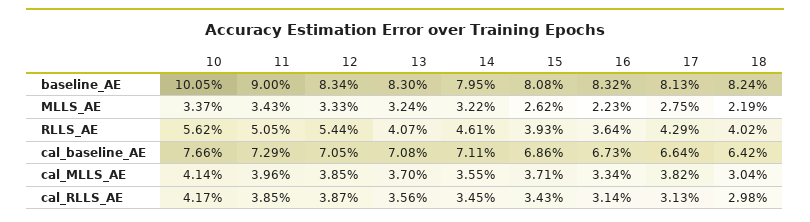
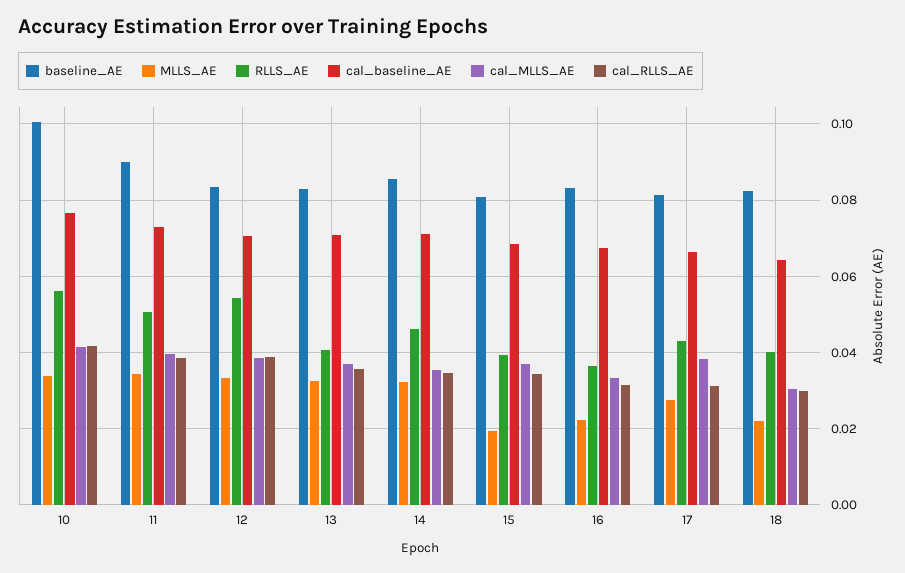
baseline_AE, 14: 0.0795 -> 0.086
MLLS_AE, 15: 0.0262 -> 0.02

